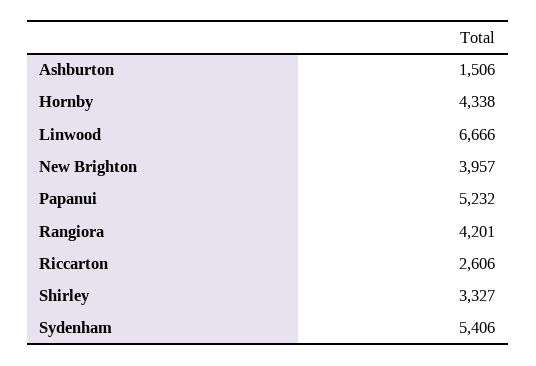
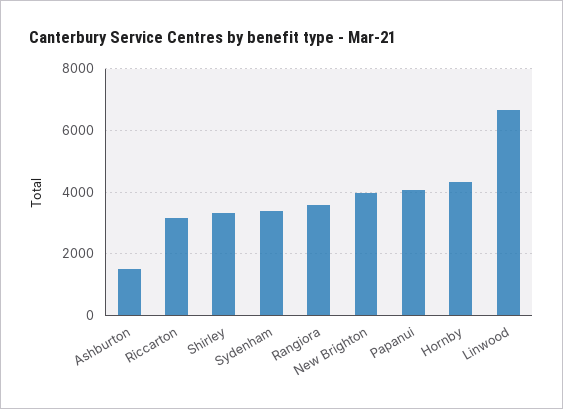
Papanui: 5232 -> 4000
Rangiora: 4201 -> 3600
Riccarton: 2606 -> 3200
Sydenham: 5406 -> 3400

